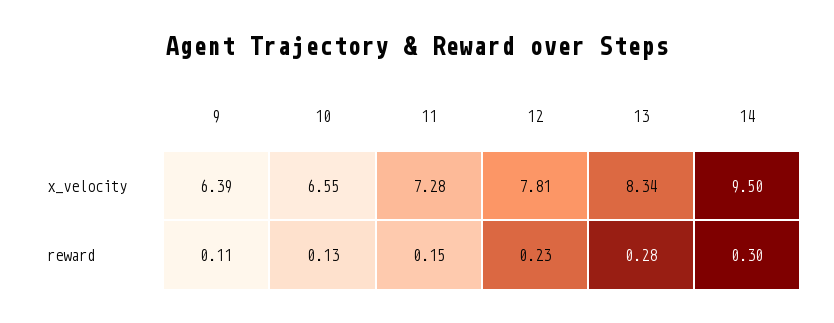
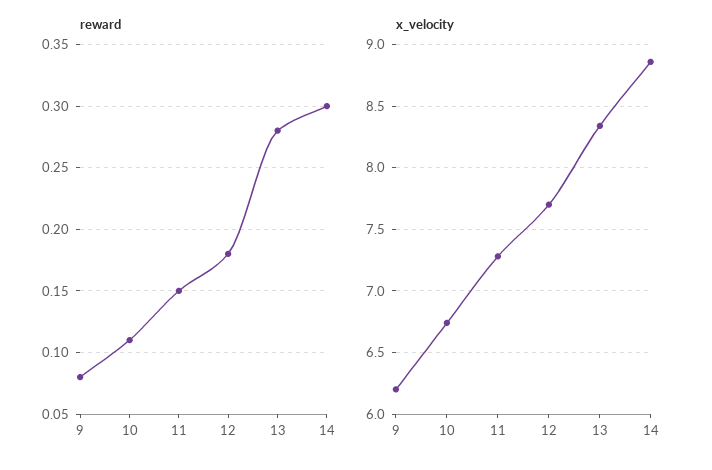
x_velocity, 9: 6.39 -> 6.2
x_velocity, 10: 6.55 -> 6.75
x_velocity, 12: 7.81 -> 7.7
x_velocity, 14: 9.5 -> 8.85
reward, 9: 0.11 -> 0.08
reward, 10: 0.13 -> 0.11
reward, 12: 0.23 -> 0.18

